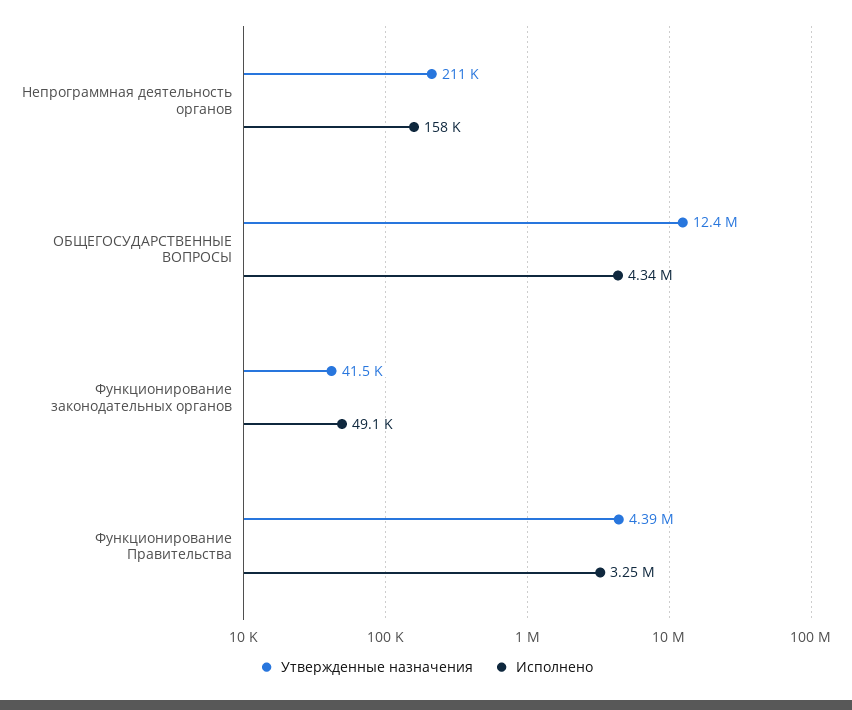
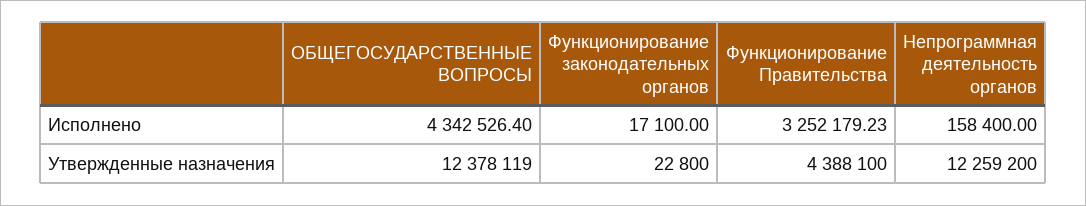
Утвержденные назначения, Непрограммная деятельность органов: 211000 -> 12259200
Утвержденные назначения, Функционирование законодательных органов: 41500 -> 22800
Исполнено, Функционирование законодательных органов: 49100 -> 17100

